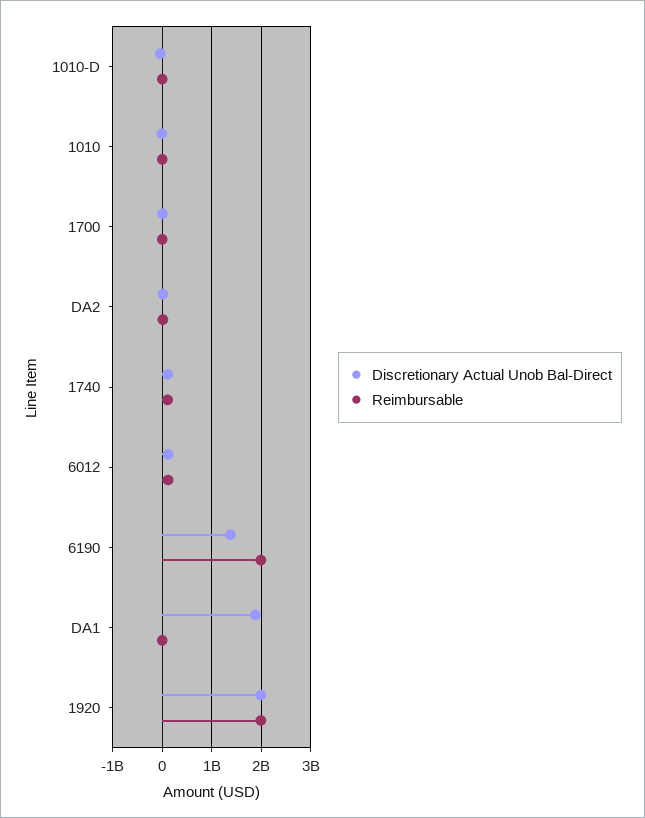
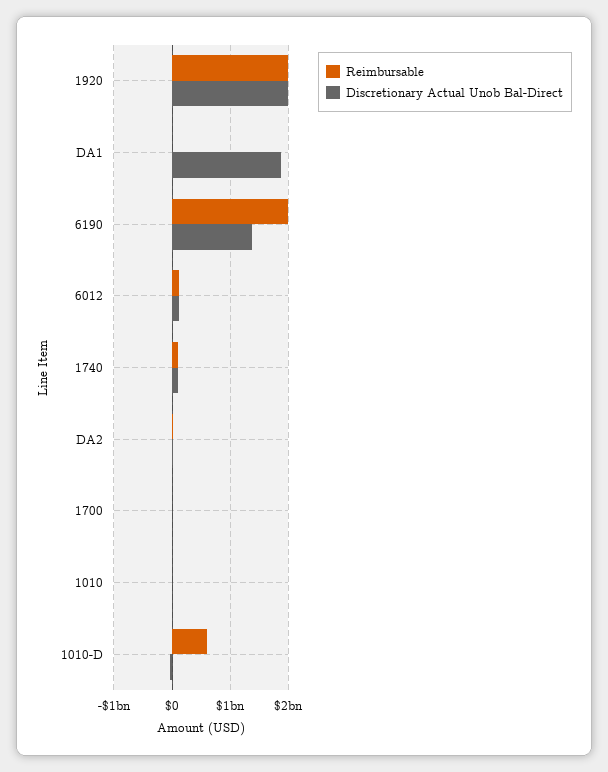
Reimbursable, 1010-D: 0 -> 600000000

